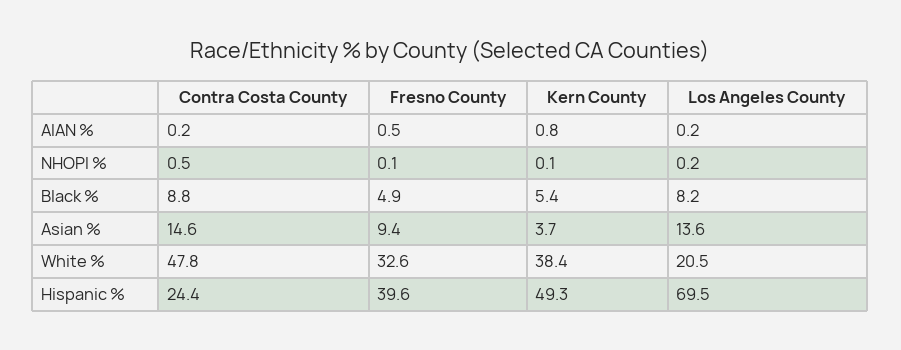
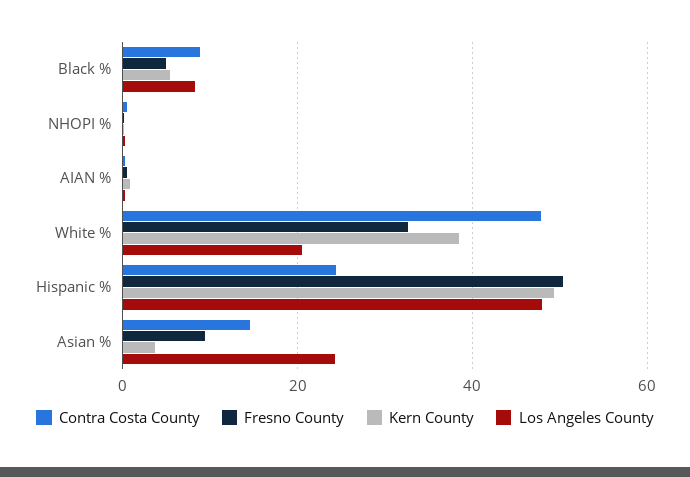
Los Angeles County, Asian %: 13.6 -> 24
Fresno County, Hispanic %: 39.6 -> 50
Los Angeles County, Hispanic %: 69.5 -> 48

